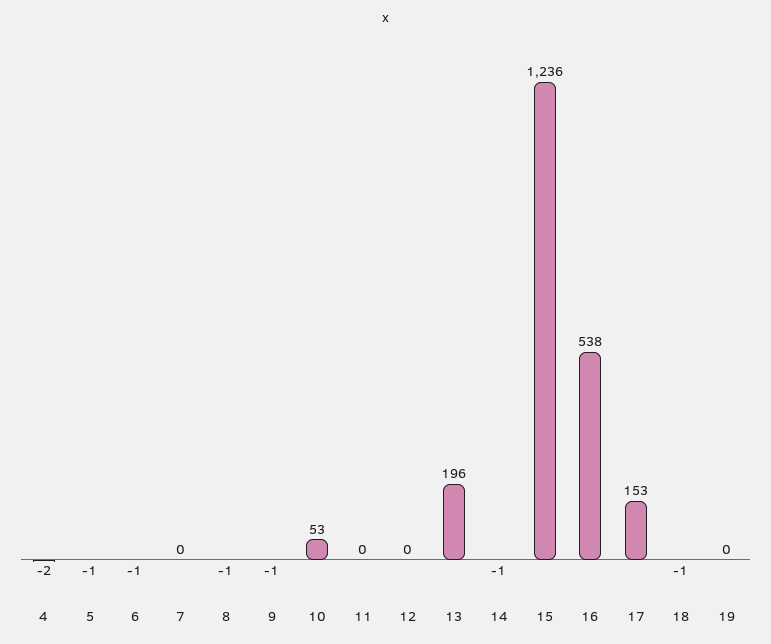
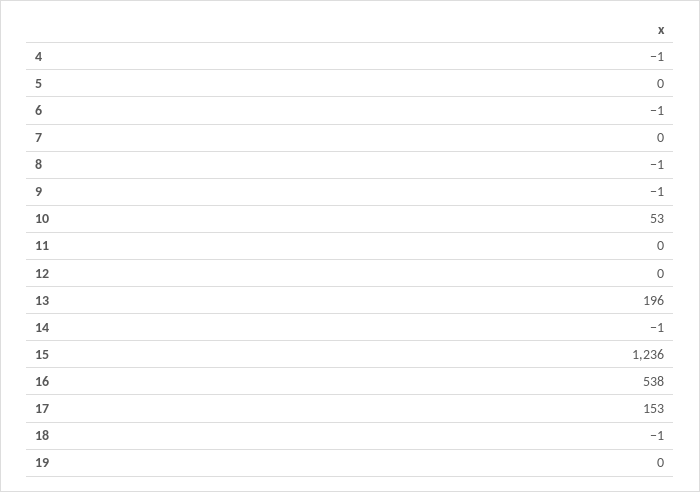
4: -2 -> -1
5: -1 -> 0

